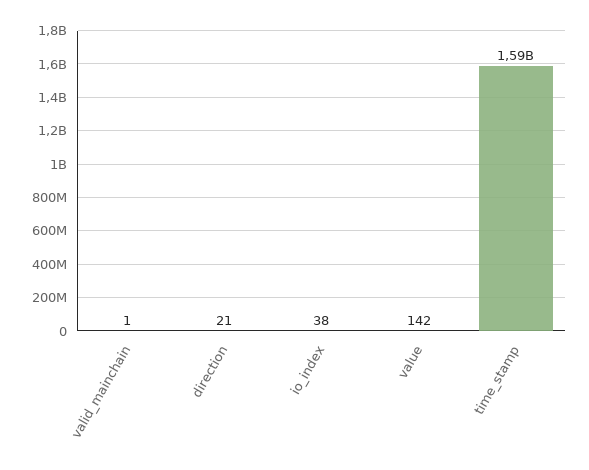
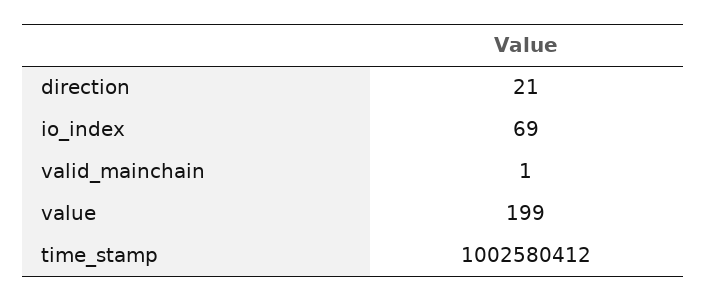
io_index: 38 -> 69
value: 142 -> 199
time_stamp: 1590000000 -> 1002580412

